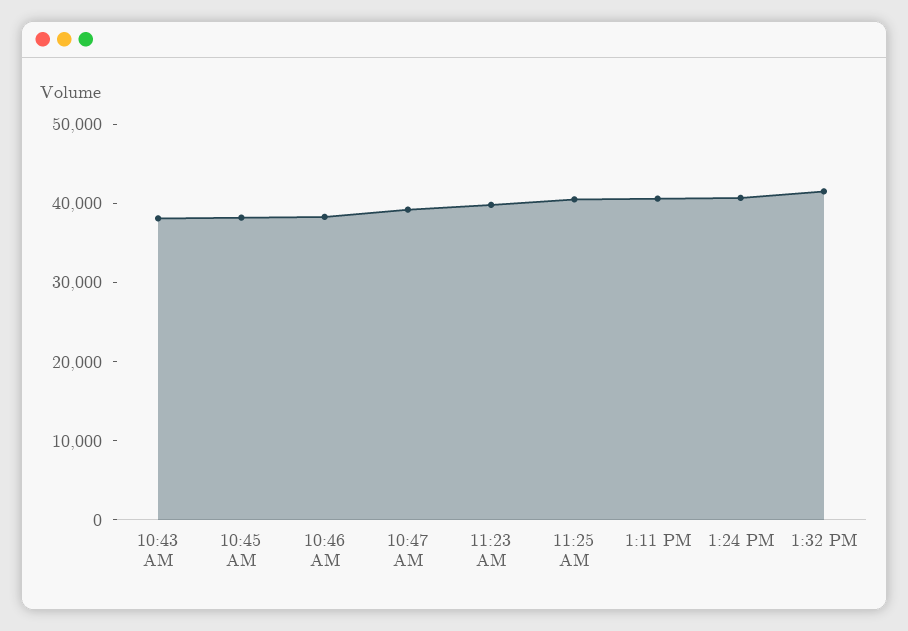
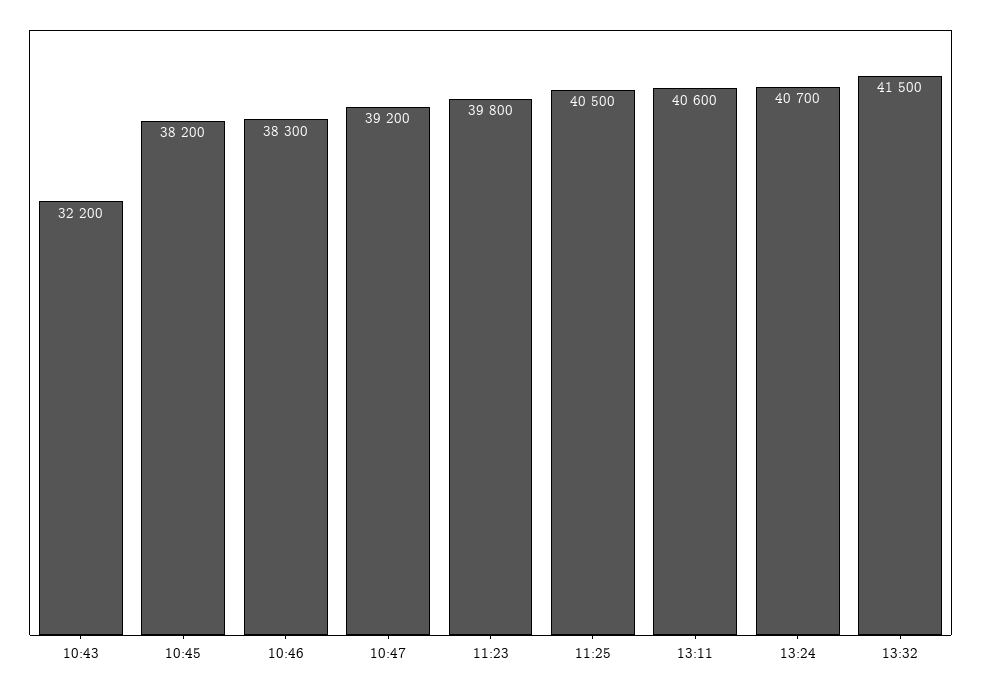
10:43 AM: 38000 -> 32200

